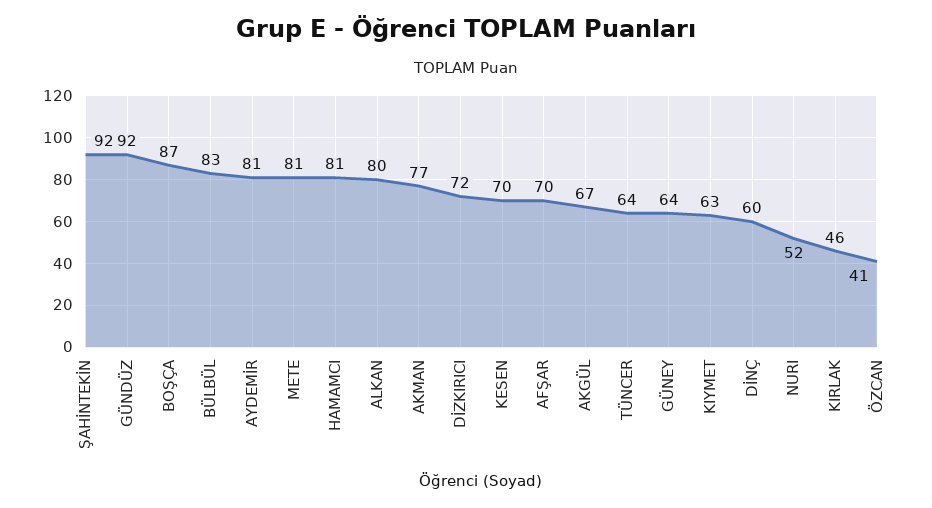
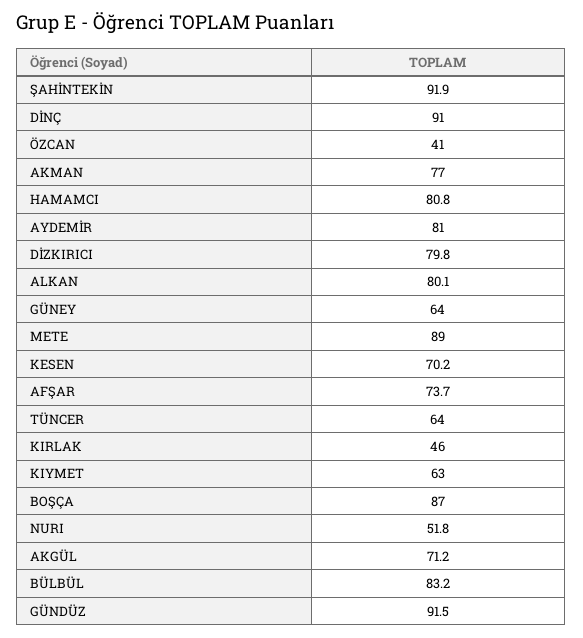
METE: 81 -> 89
DİZKIRICI: 72 -> 79.8
AFŞAR: 70 -> 73.7
AKGÜL: 67 -> 71.2
DİNÇ: 60 -> 91

